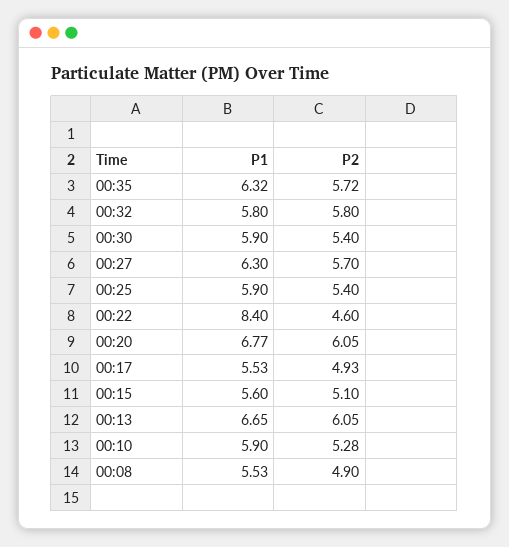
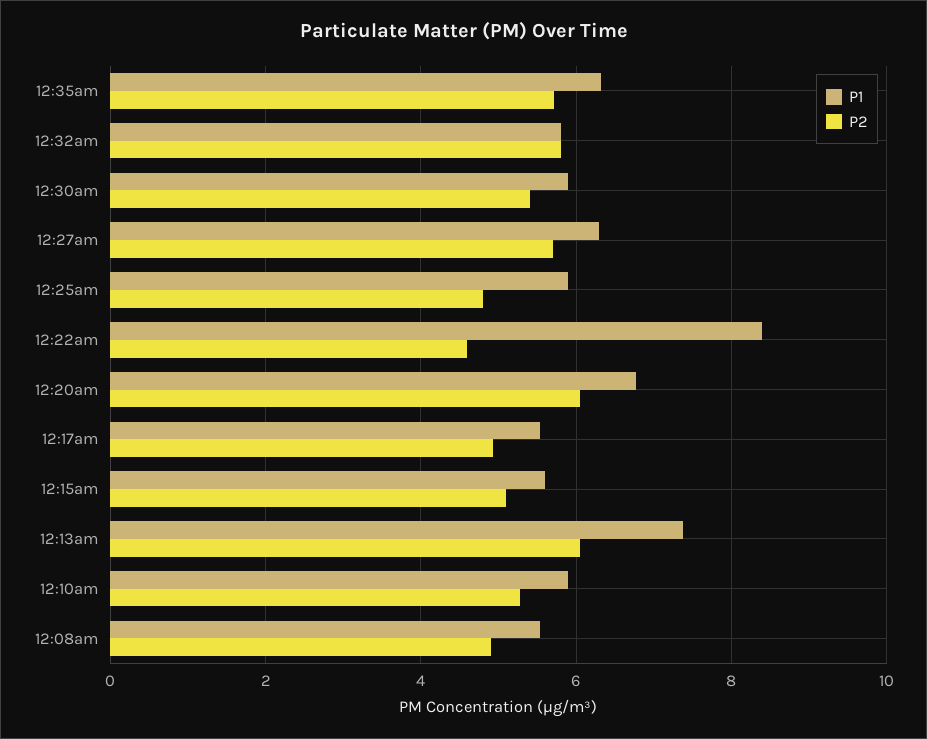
P2, 00:25: 5.4 -> 4.8
P1, 00:13: 6.65 -> 7.4

